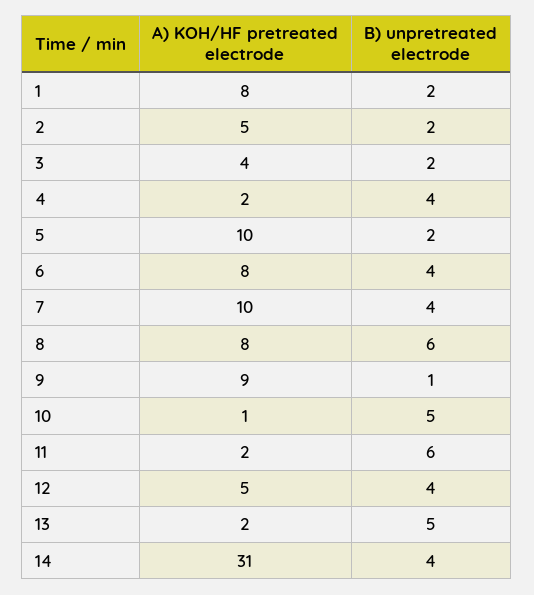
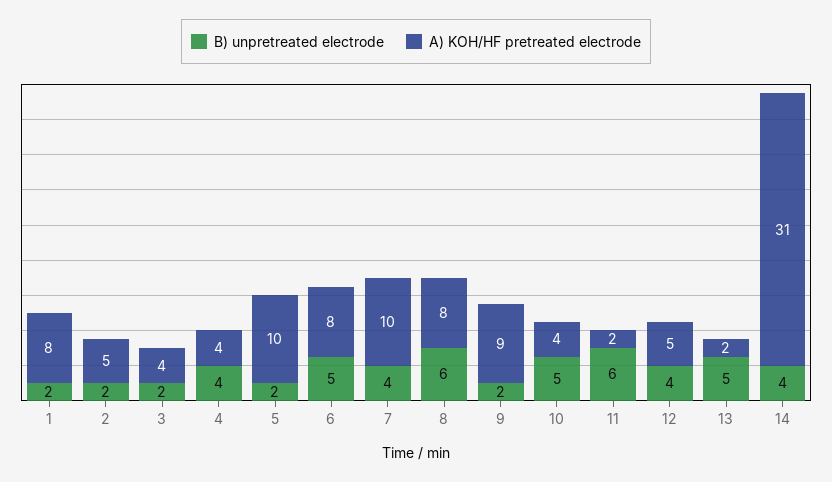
A) KOH/HF pretreated electrode, 4: 2 -> 4
B) unpretreated electrode, 6: 4 -> 5
B) unpretreated electrode, 9: 1 -> 2
A) KOH/HF pretreated electrode, 10: 1 -> 4

